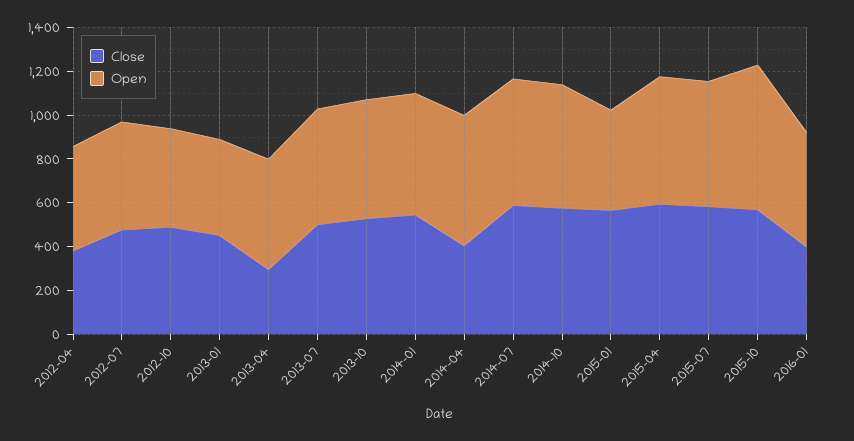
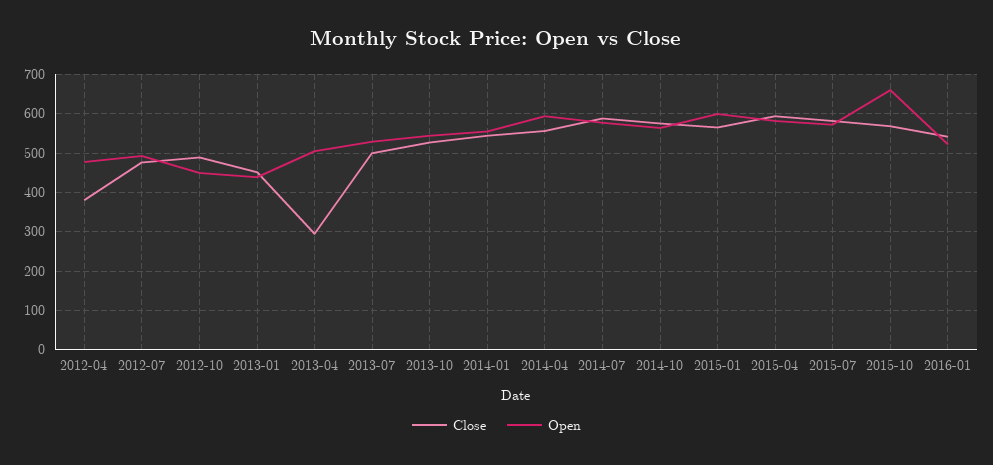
Close, 2014-04: 400 -> 560
Open, 2015-01: 450 -> 600
Close, 2016-01: 400 -> 540

